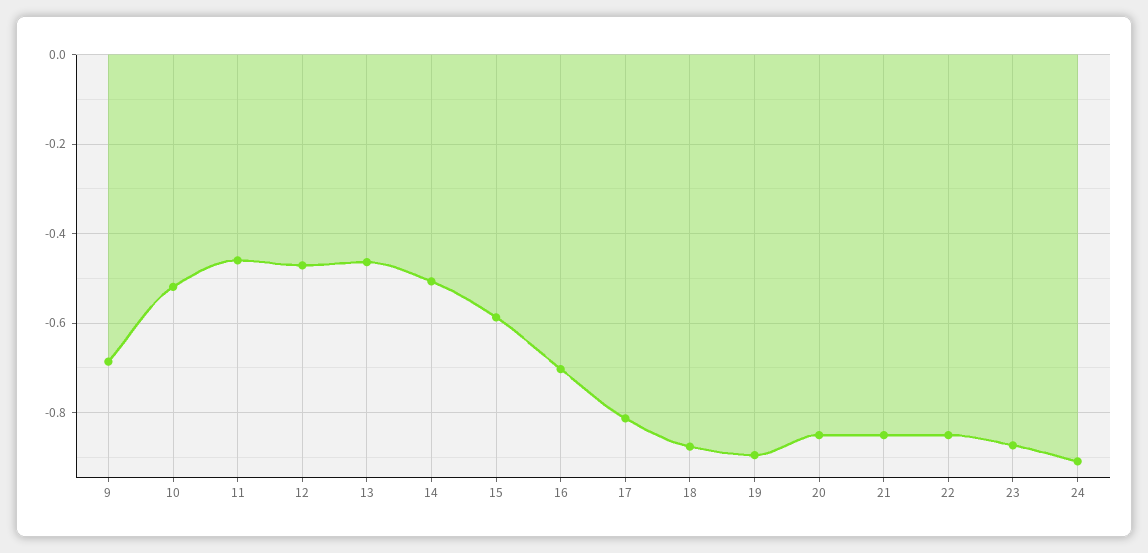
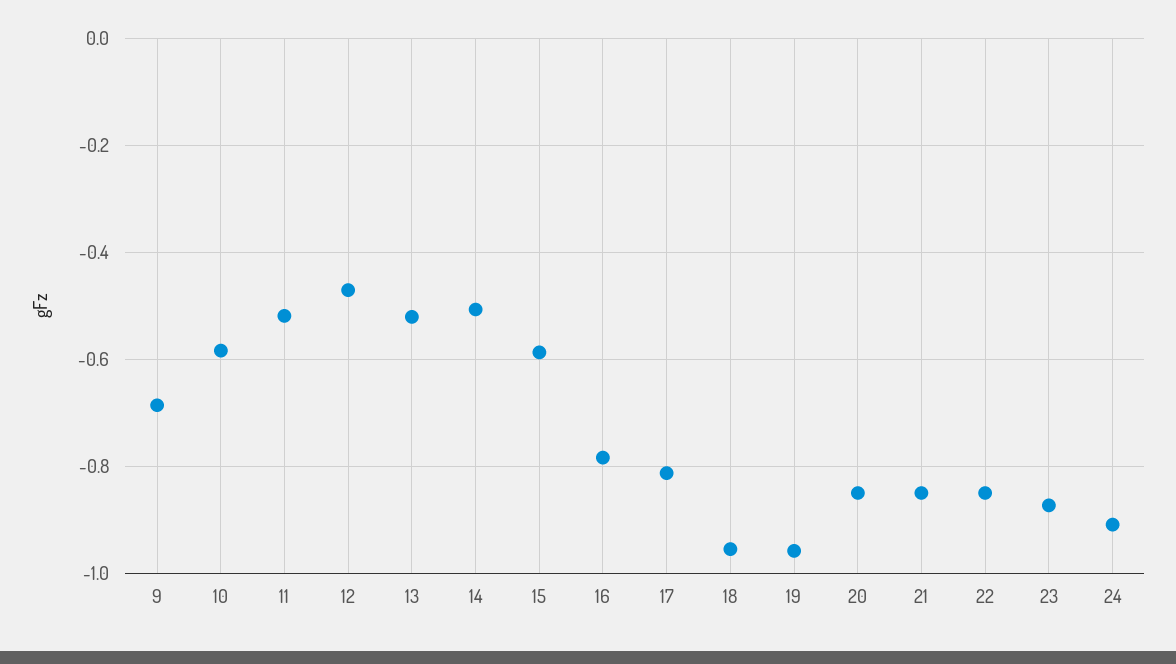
10: -0.52 -> -0.58
11: -0.46 -> -0.52
13: -0.46 -> -0.52
16: -0.7 -> -0.78
18: -0.88 -> -0.96
19: -0.9 -> -0.96

